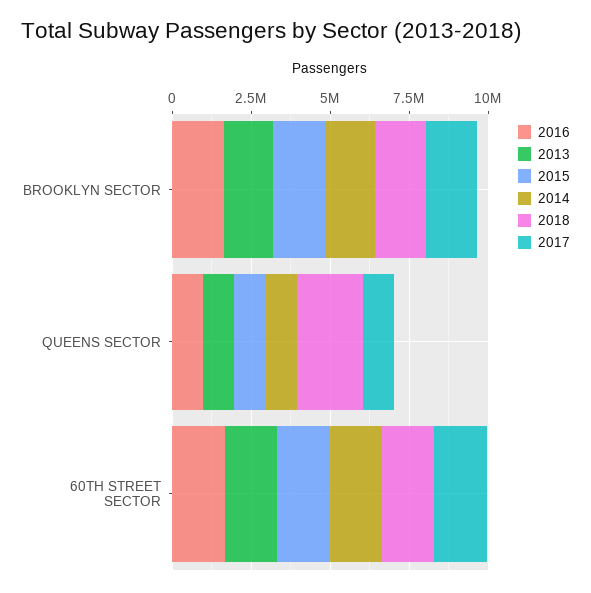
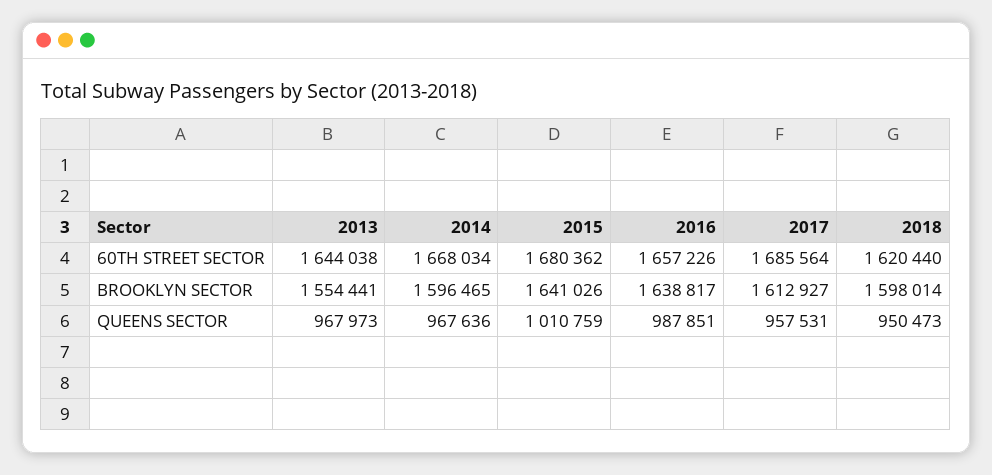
2018, QUEENS SECTOR: 2000000 -> 950473

